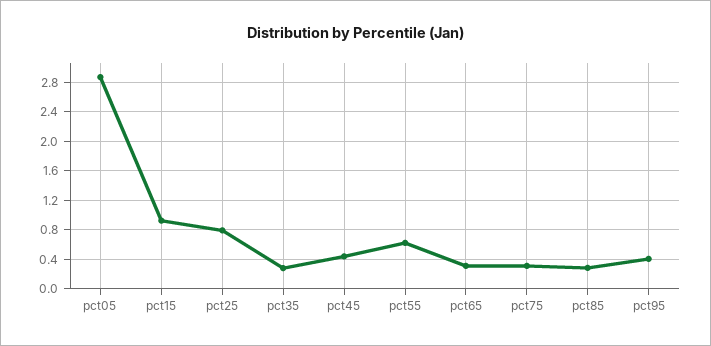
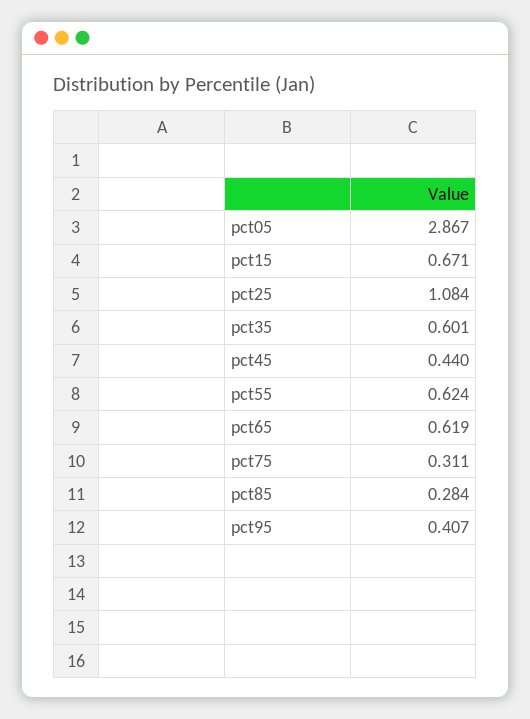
pct15: 0.9 -> 0.671
pct25: 0.8 -> 1.084
pct35: 0.3 -> 0.601
pct65: 0.3 -> 0.619

